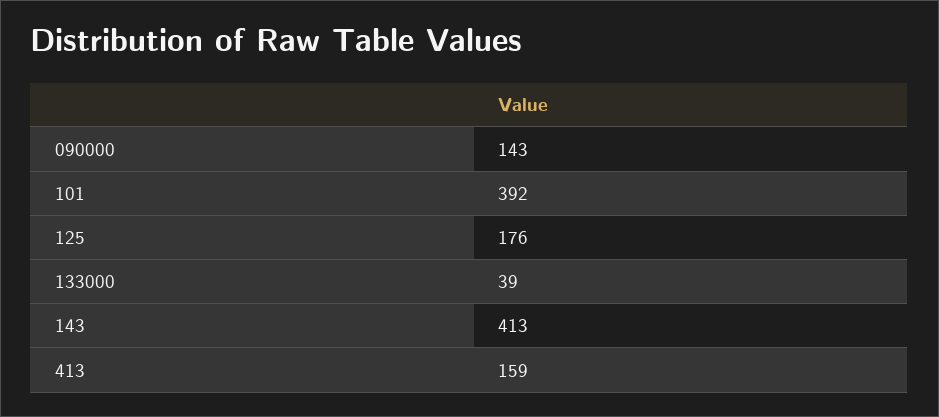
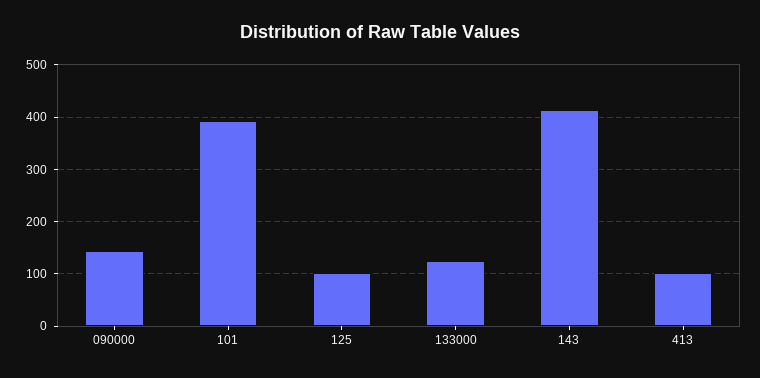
125: 176 -> 100
133000: 39 -> 120
413: 159 -> 100

